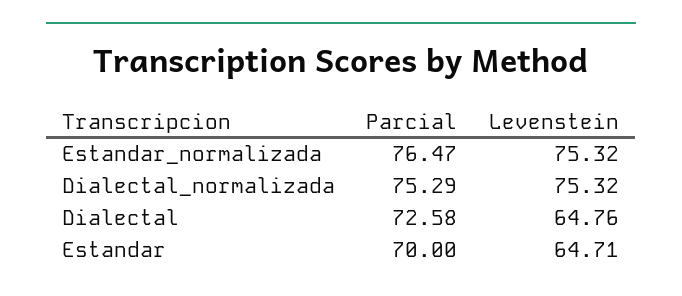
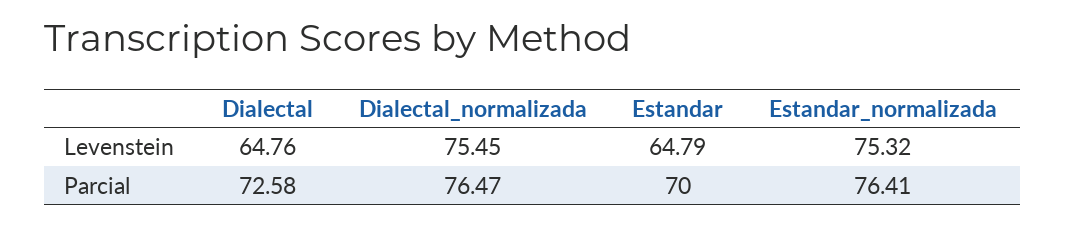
Parcial, Estandar_normalizada: 76.47 -> 76.41
Parcial, Dialectal_normalizada: 75.29 -> 76.47
Levenstein, Dialectal_normalizada: 75.32 -> 75.45
Levenstein, Estandar: 64.71 -> 64.79

